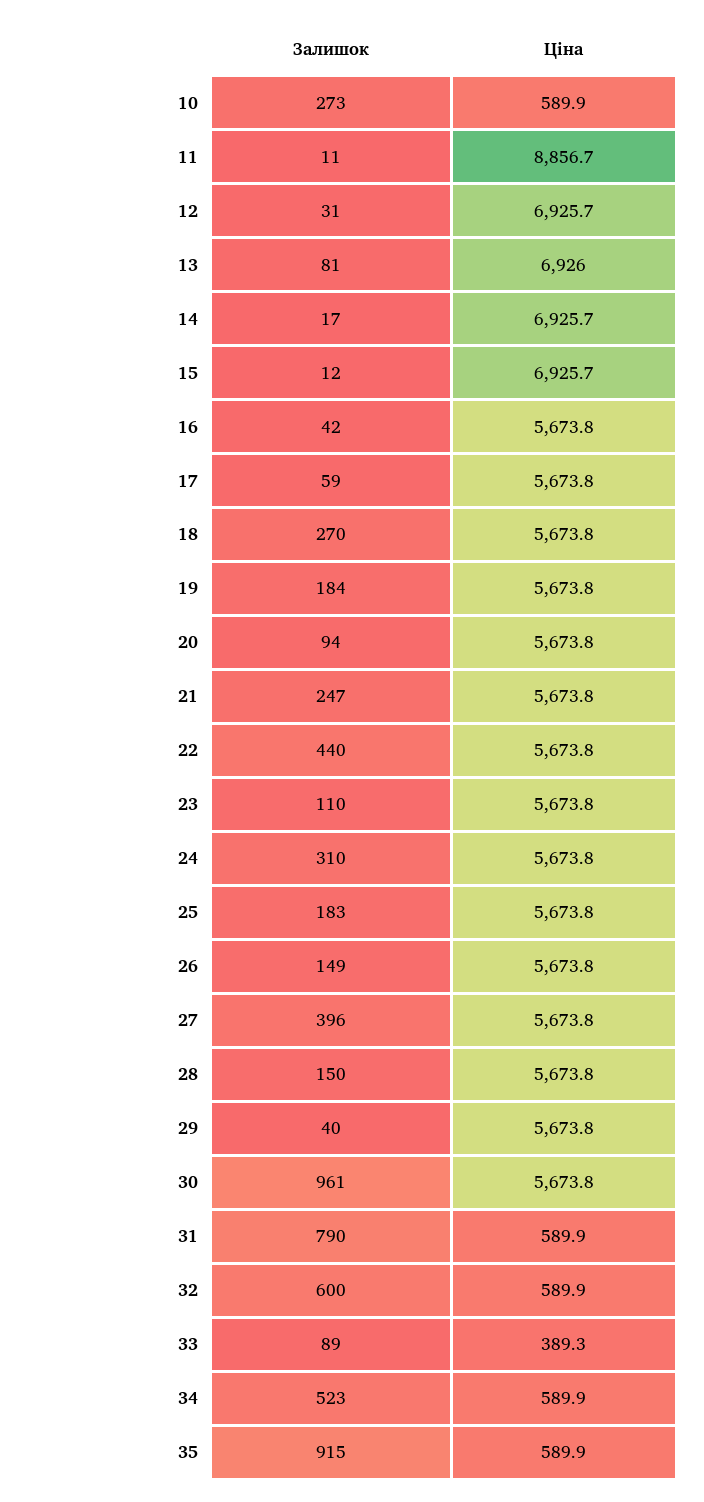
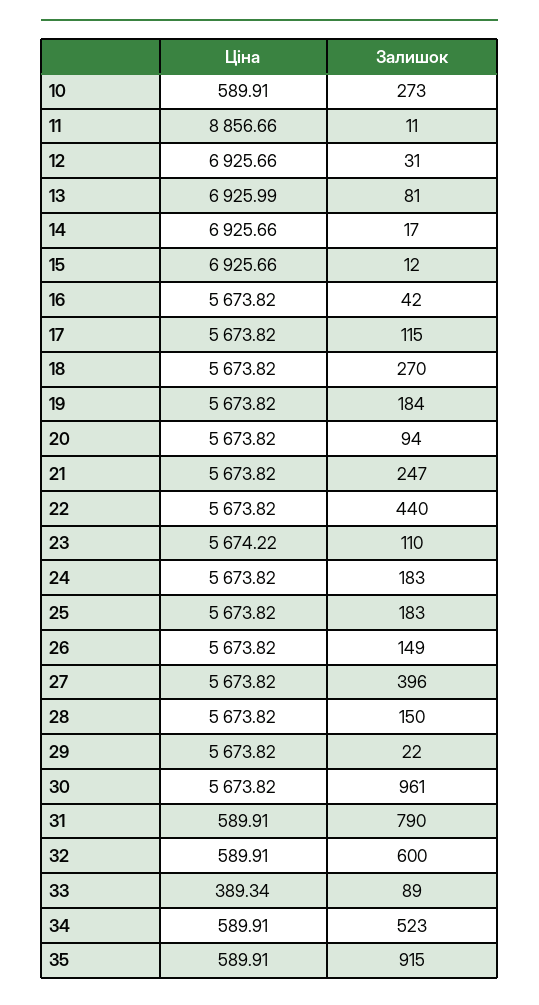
Залишок, 17: 59 -> 115
Ціна, 23: 5673.8 -> 5674.22
Залишок, 24: 310 -> 183
Залишок, 29: 40 -> 22

